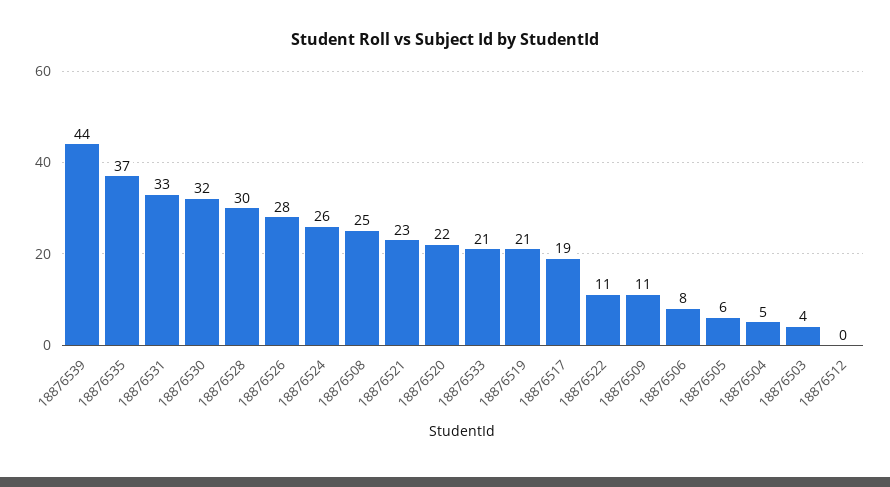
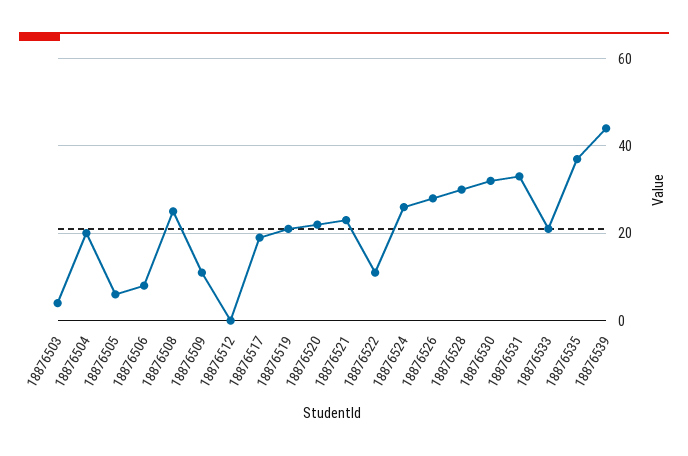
18876504: 5 -> 20

